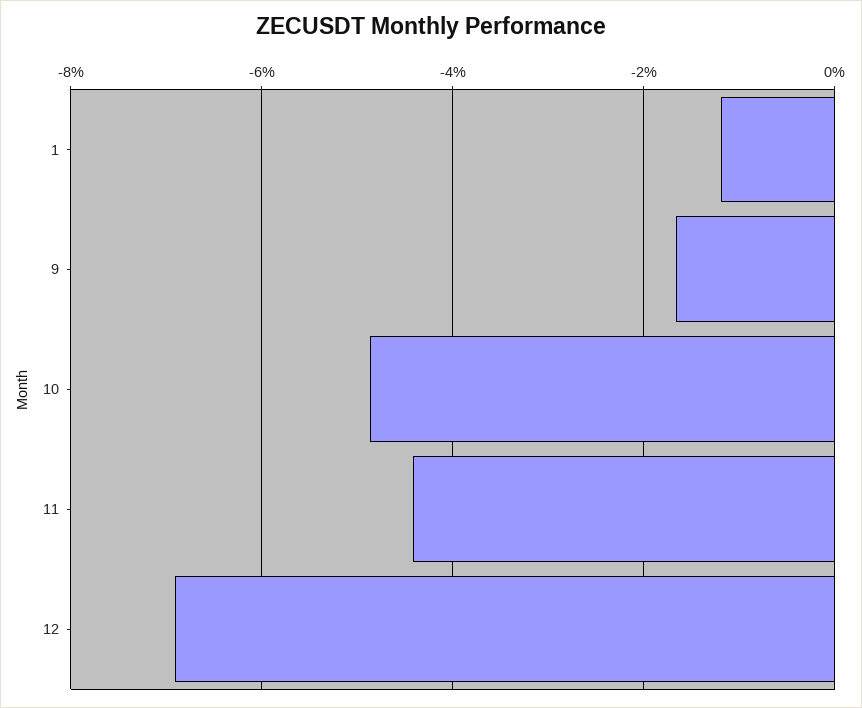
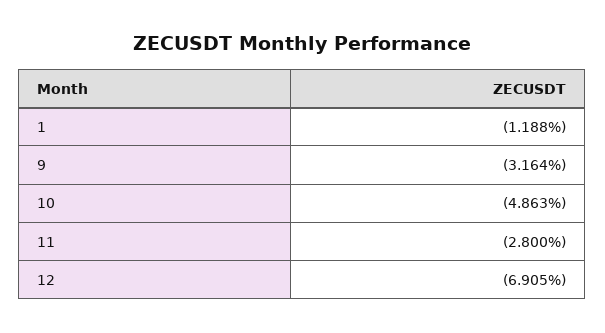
9: -1.6 -> -3.164
11: -4.4 -> -2.8

